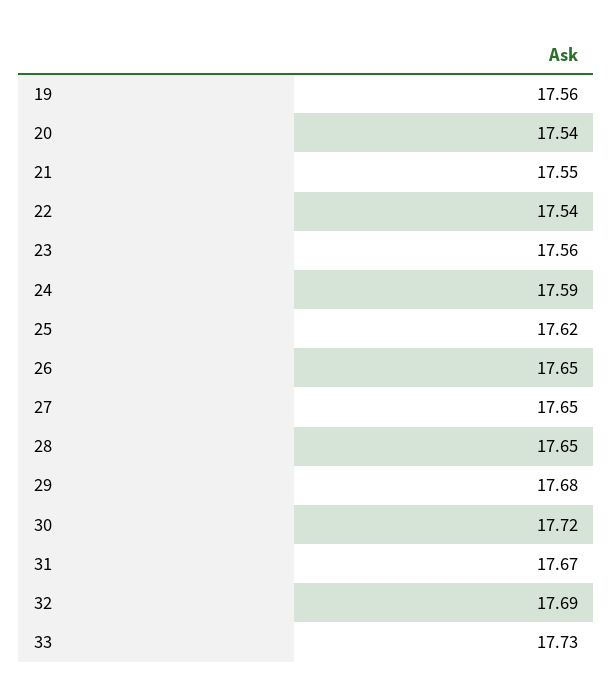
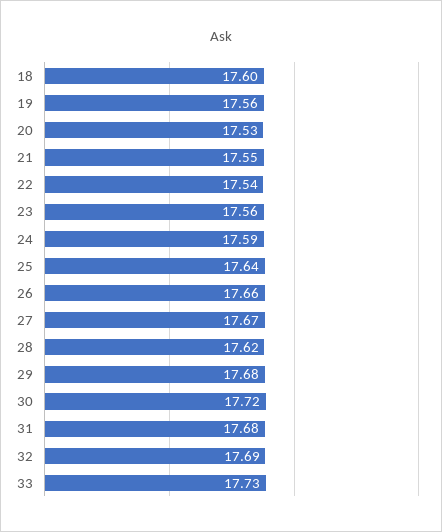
20: 17.54 -> 17.53
25: 17.62 -> 17.64
26: 17.65 -> 17.66
27: 17.65 -> 17.67
28: 17.65 -> 17.62
31: 17.67 -> 17.68
18: none -> 17.6

